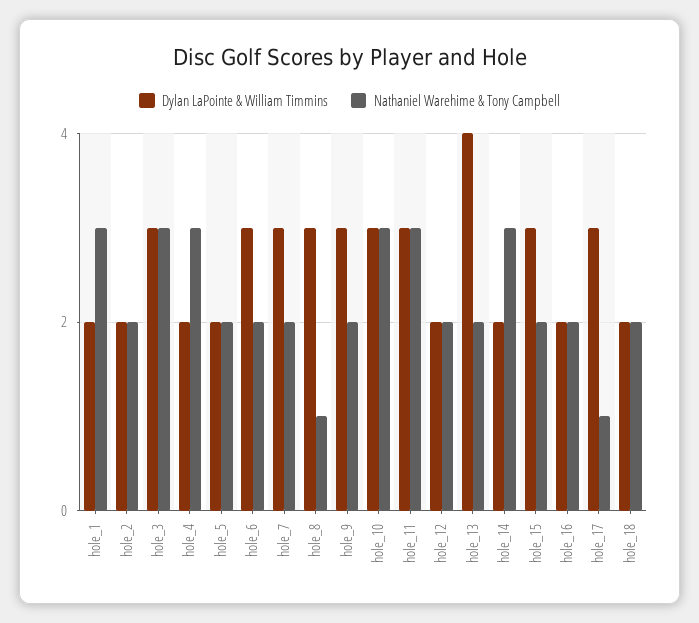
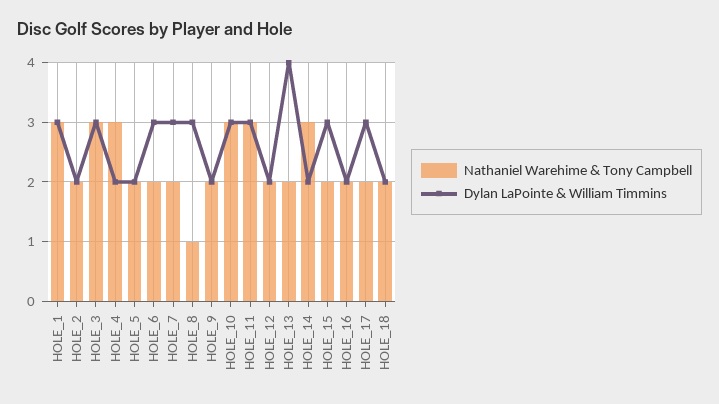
Dylan LaPointe & William Timmins, hole_1: 2 -> 3
Dylan LaPointe & William Timmins, hole_9: 3 -> 2
Nathaniel Warehime & Tony Campbell, hole_17: 1 -> 2

